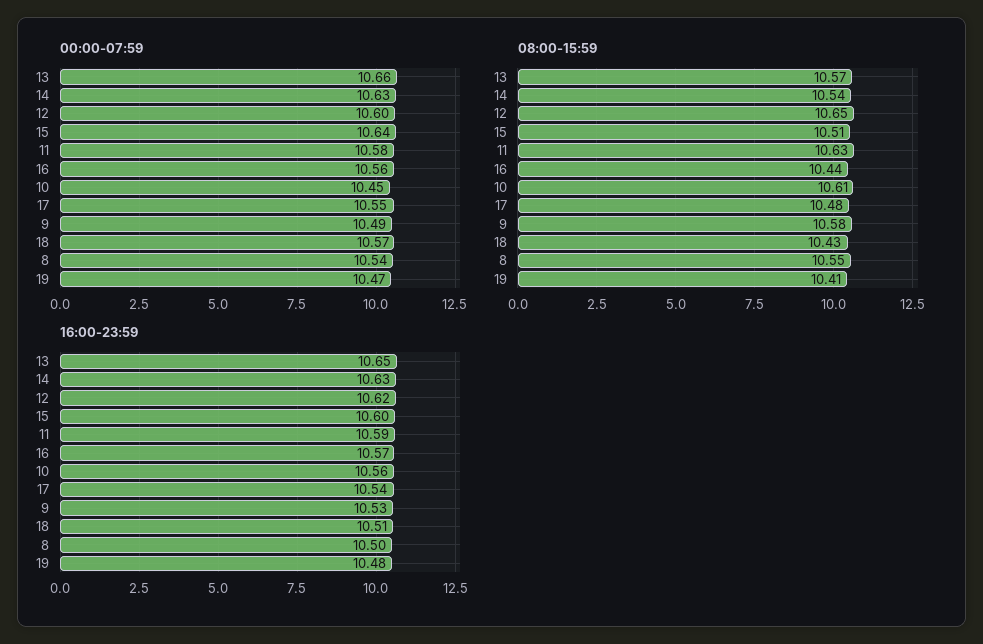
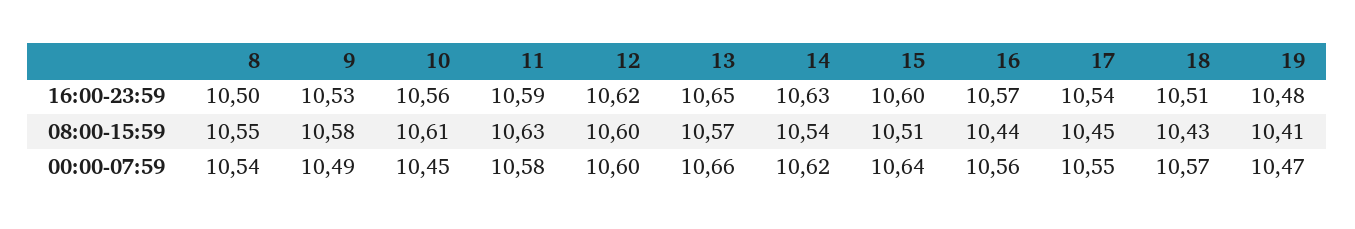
00:00-07:59, 14: 10.63 -> 10.62
08:00-15:59, 12: 10.65 -> 10.6
08:00-15:59, 17: 10.48 -> 10.45

